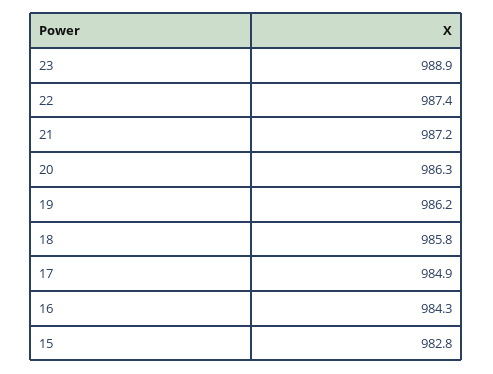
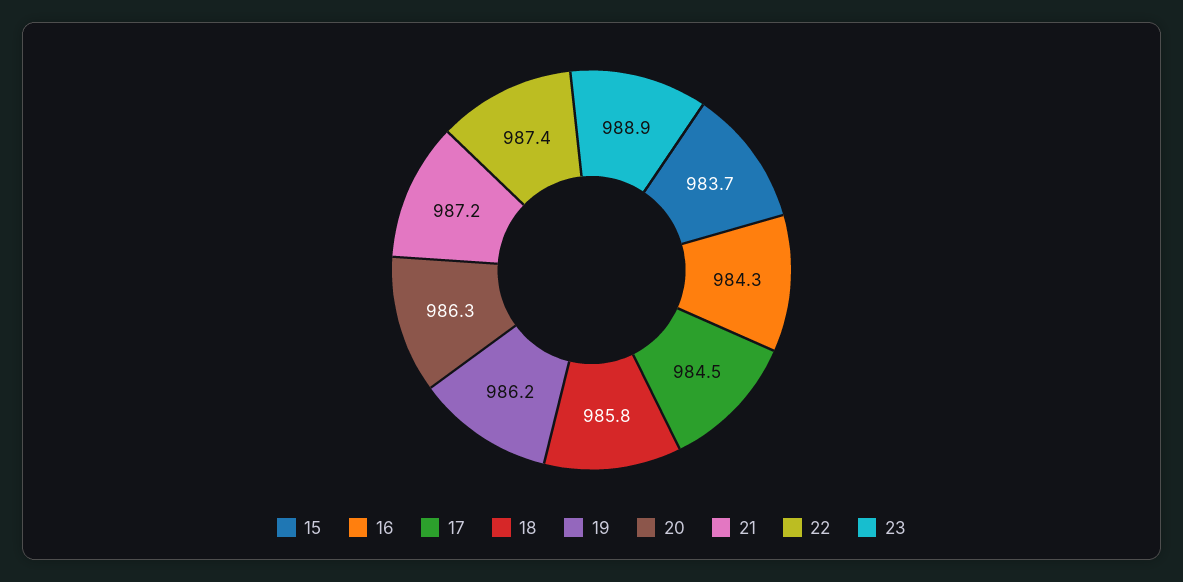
17: 984.9 -> 984.5
15: 982.8 -> 983.7

